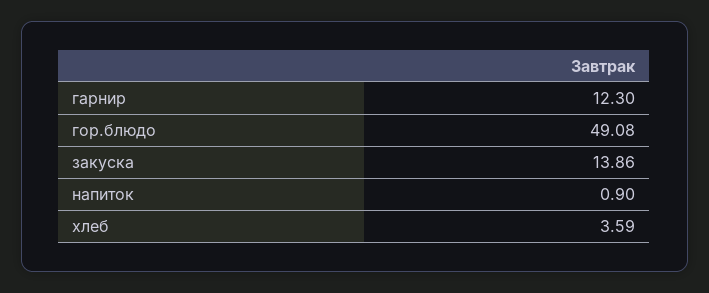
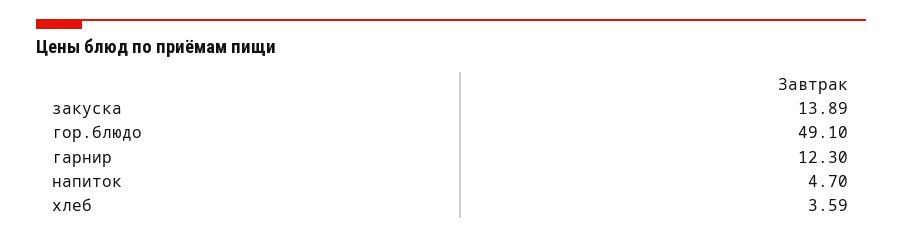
гор.блюдо: 49.08 -> 49.1
закуска: 13.86 -> 13.89
напиток: 0.9 -> 4.7

